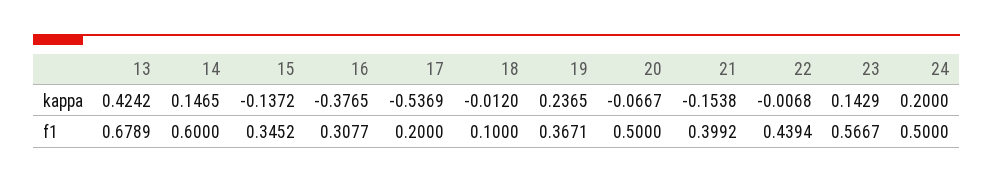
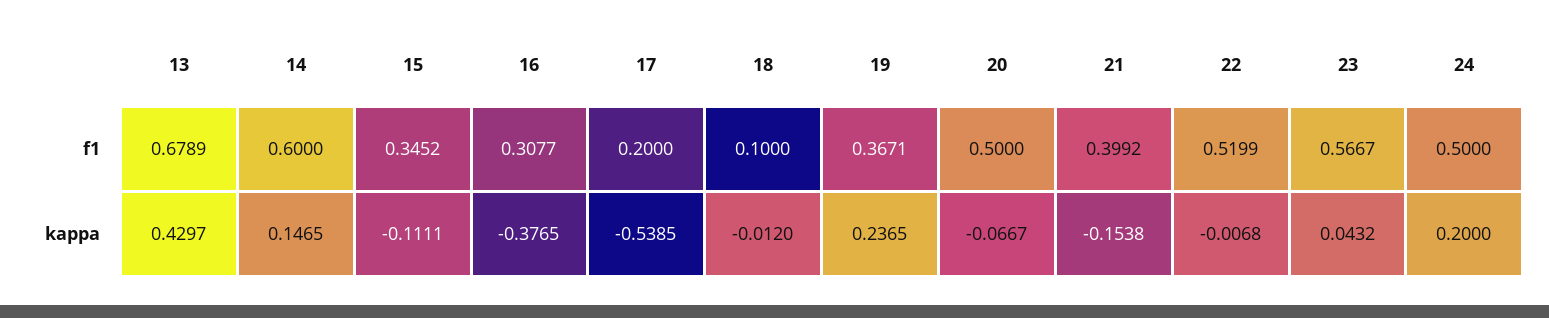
13, kappa: 0.4242 -> 0.4297
15, kappa: -0.1372 -> -0.1111
17, kappa: -0.5369 -> -0.5385
23, kappa: 0.1429 -> 0.0432
22, f1: 0.4394 -> 0.5199

